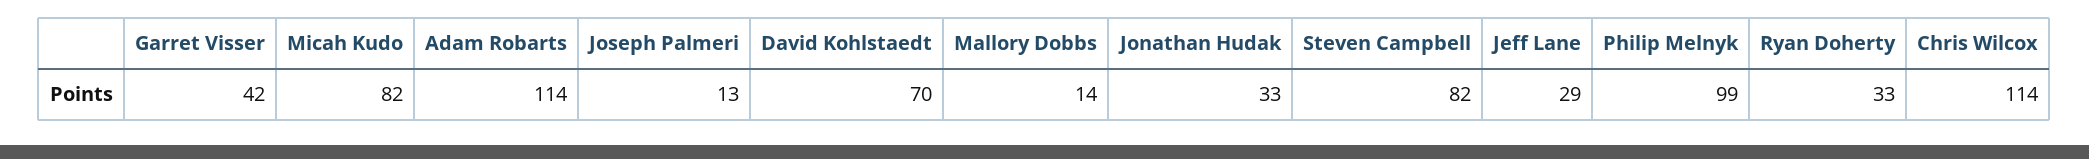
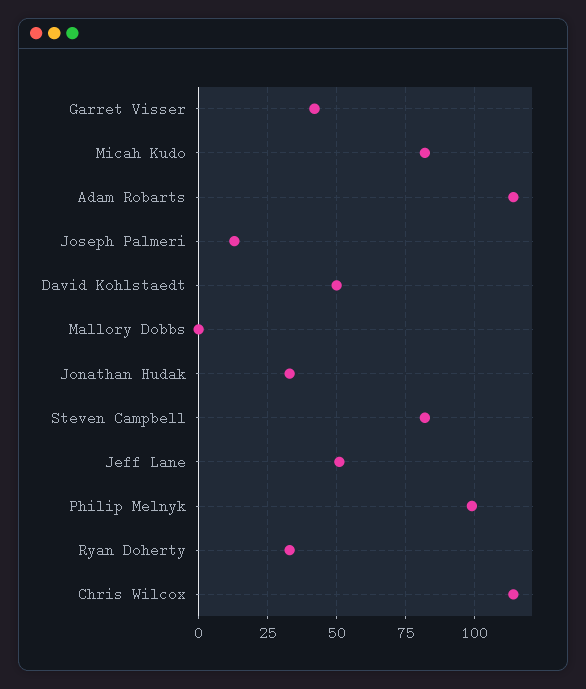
David Kohlstaedt: 70 -> 50
Mallory Dobbs: 14 -> 0
Jeff Lane: 29 -> 50

